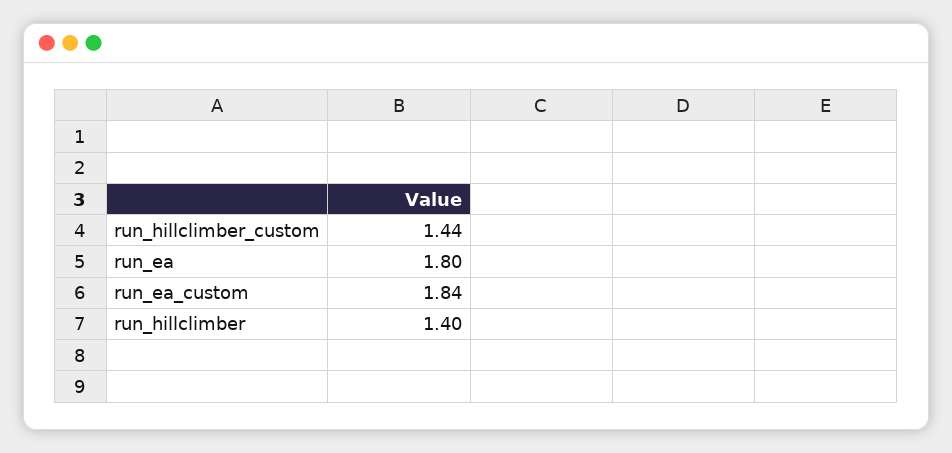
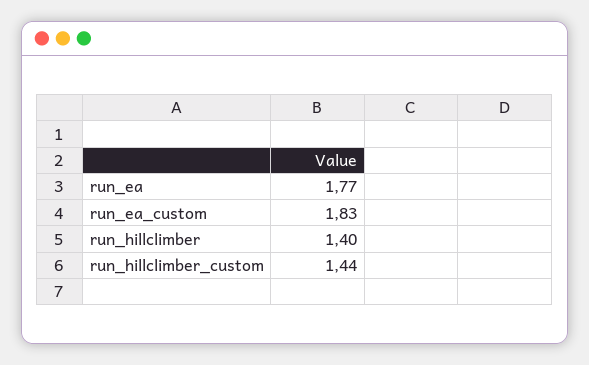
run_ea: 1.8 -> 1.77
run_ea_custom: 1.84 -> 1.83

